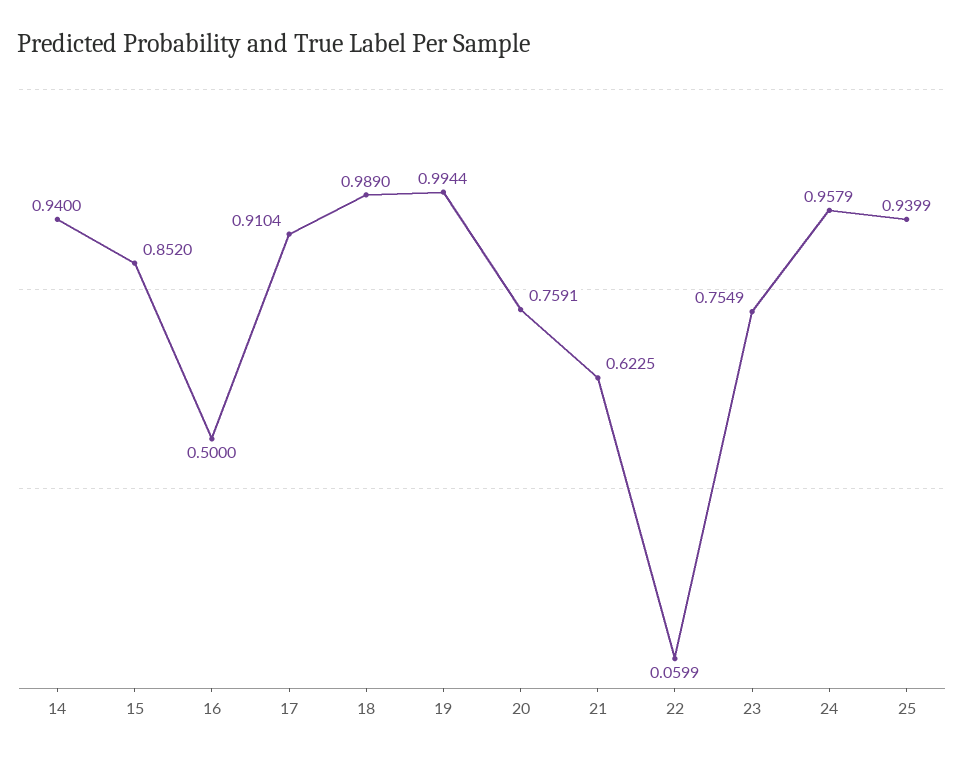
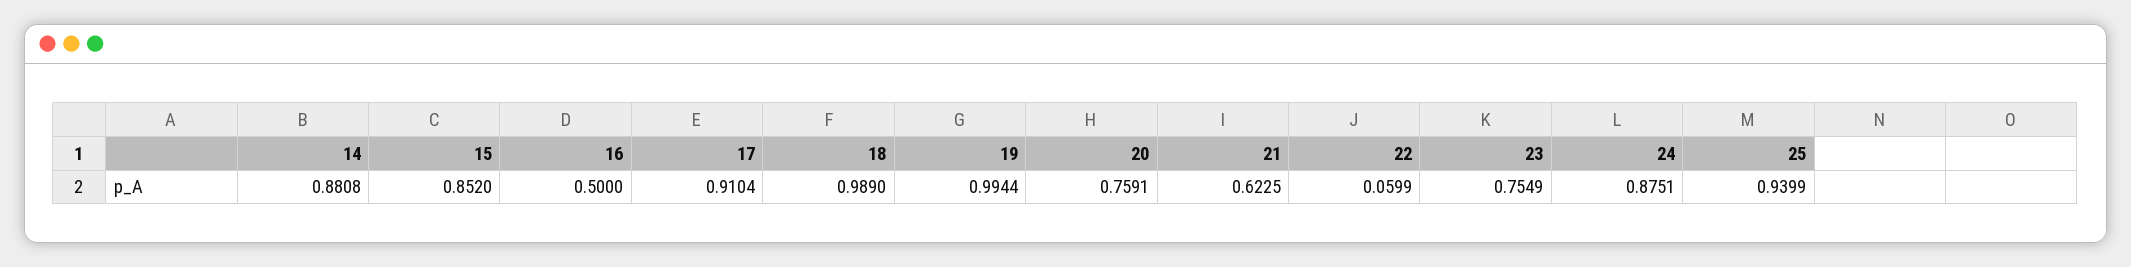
14: 0.94 -> 0.8808
24: 0.9579 -> 0.8751

